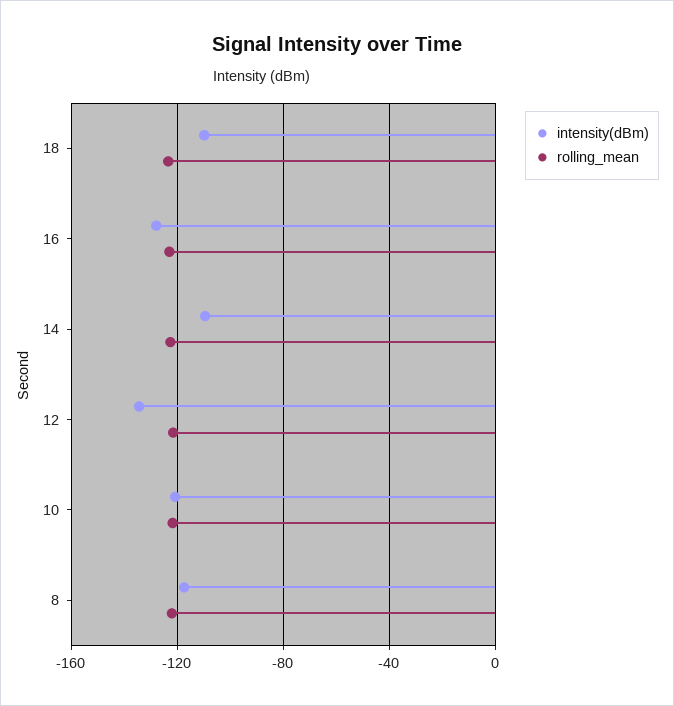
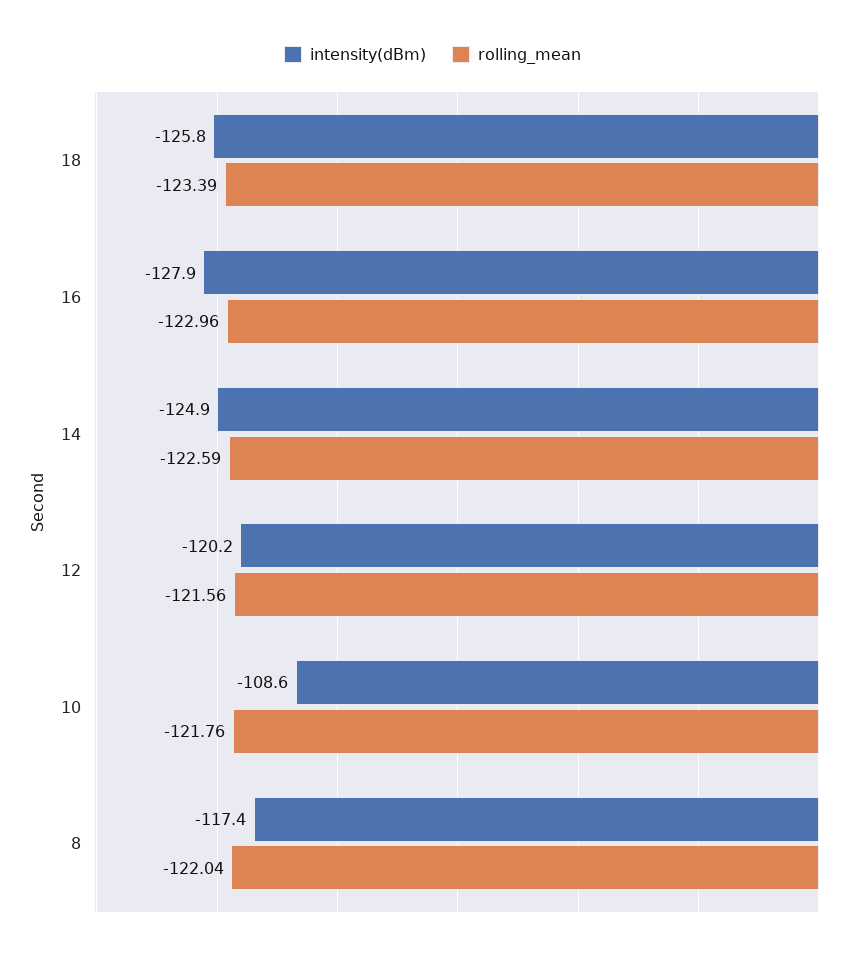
intensity(dBm), 18: -110 -> -125.8
intensity(dBm), 14: -110 -> -124.9
intensity(dBm), 12: -135 -> -120.2
intensity(dBm), 10: -120 -> -108.6

